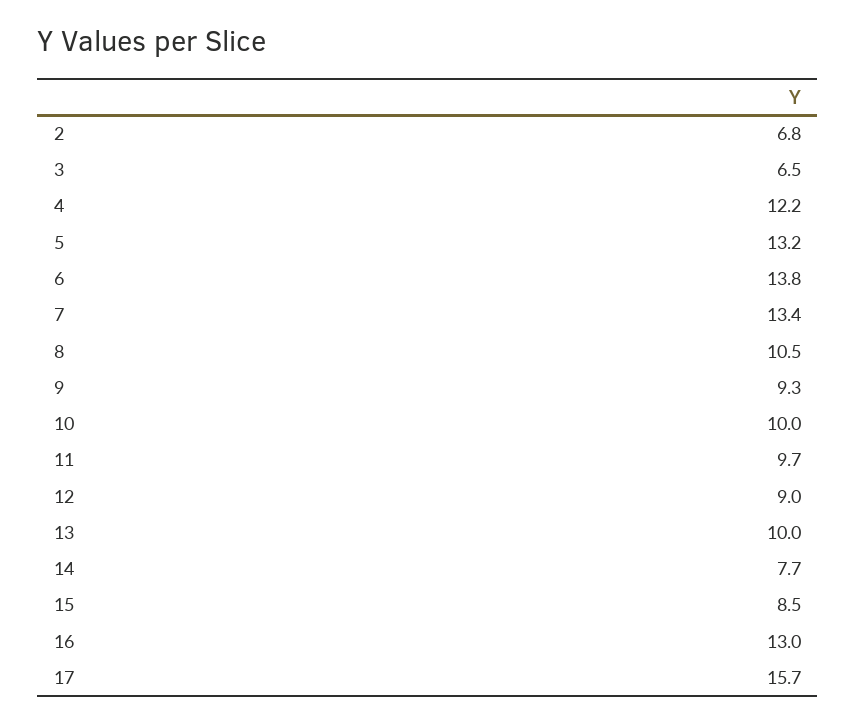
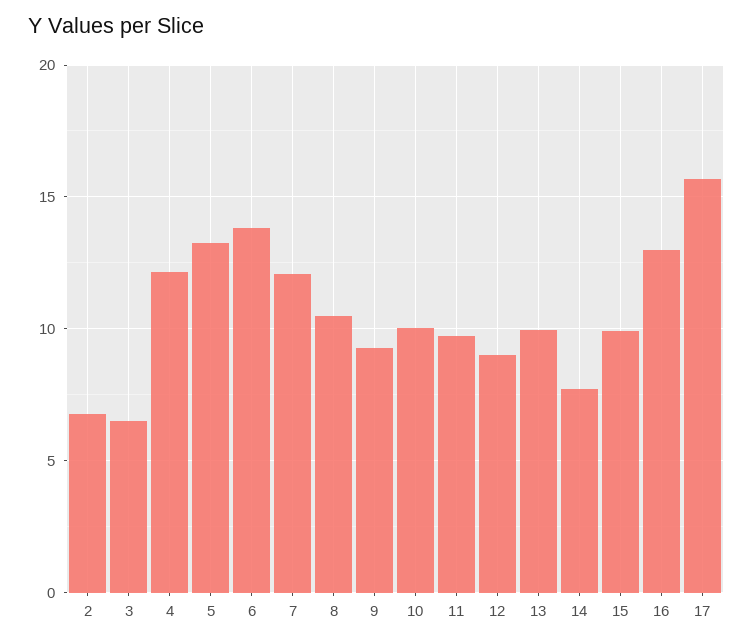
7: 13.4 -> 12
15: 8.5 -> 10

